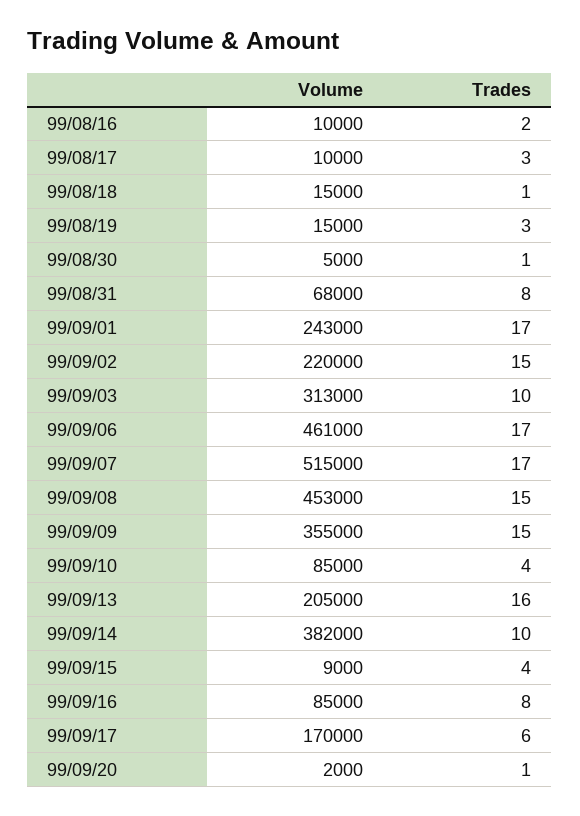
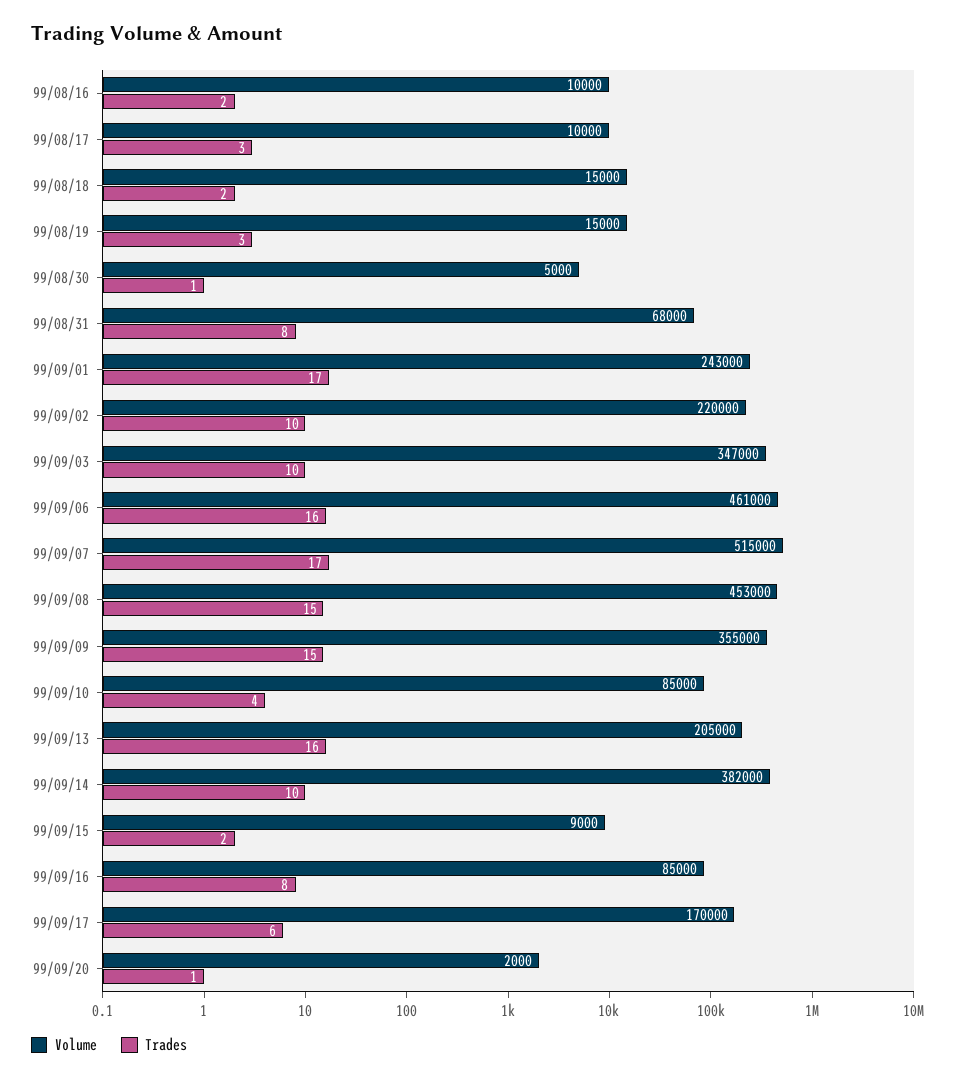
Trades, 99/08/18: 1 -> 2
Trades, 99/09/02: 15 -> 10
Volume, 99/09/03: 313000 -> 347000
Trades, 99/09/06: 17 -> 16
Trades, 99/09/15: 4 -> 2

